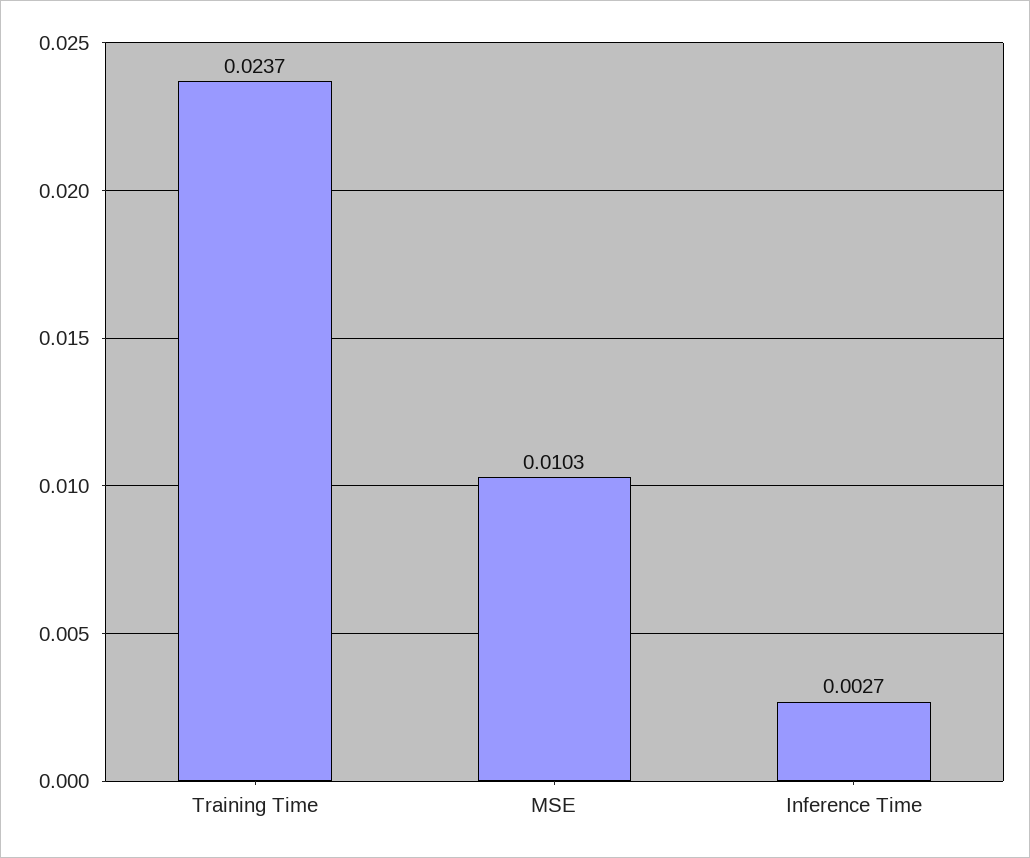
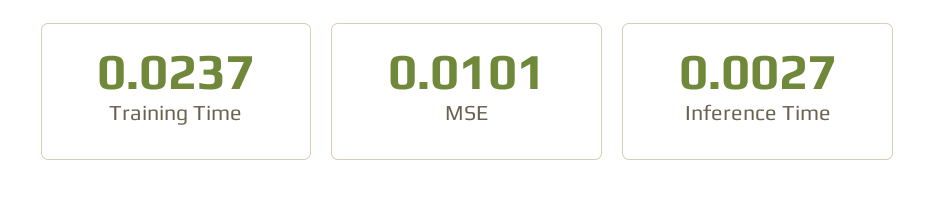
MSE: 0.0103 -> 0.0101

